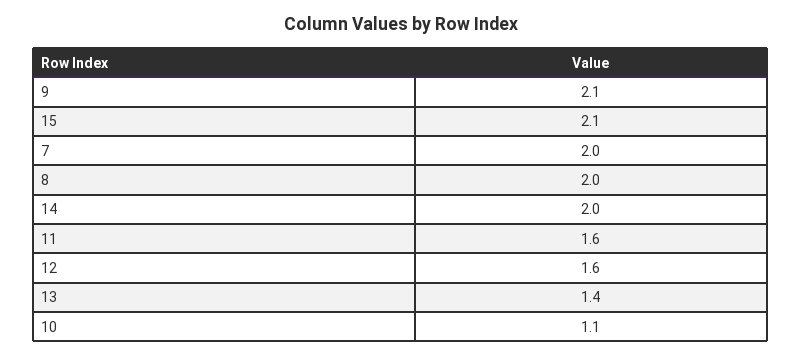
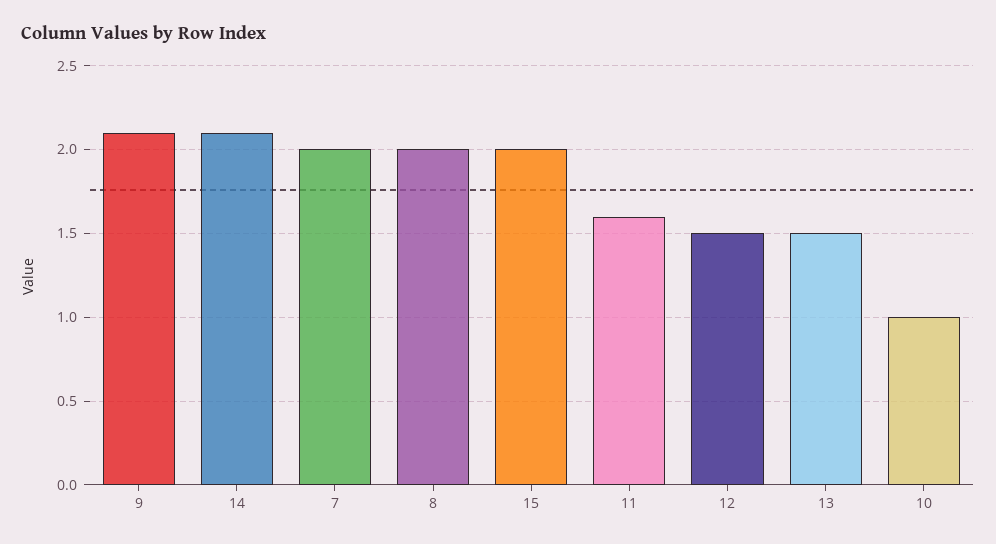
15: 2.1 -> 2
14: 2 -> 2.1
12: 1.6 -> 1.5
13: 1.4 -> 1.5
10: 1.1 -> 1

